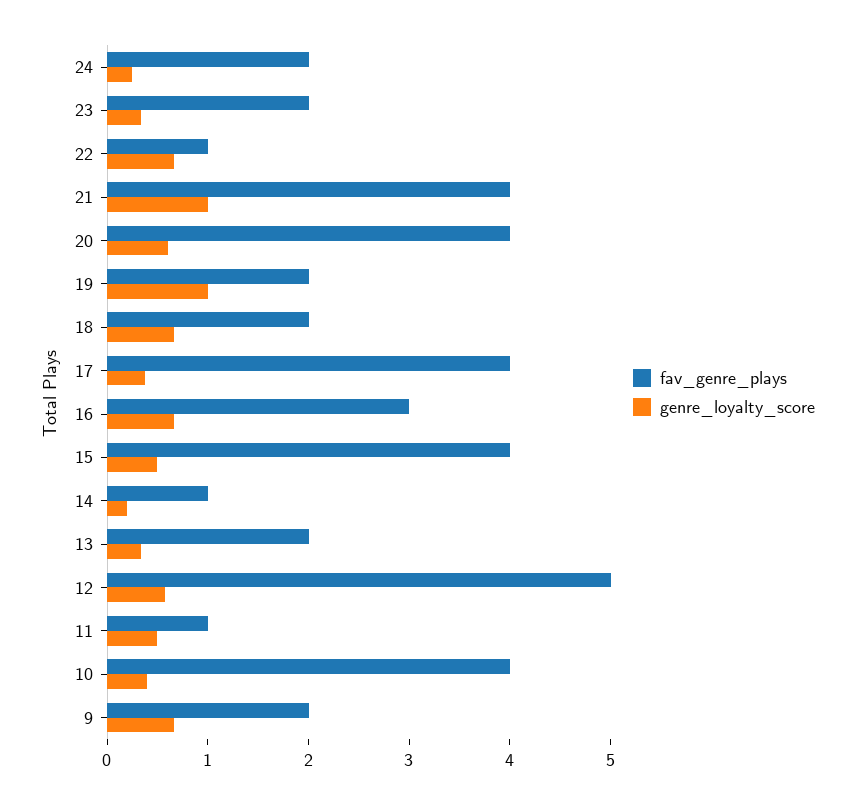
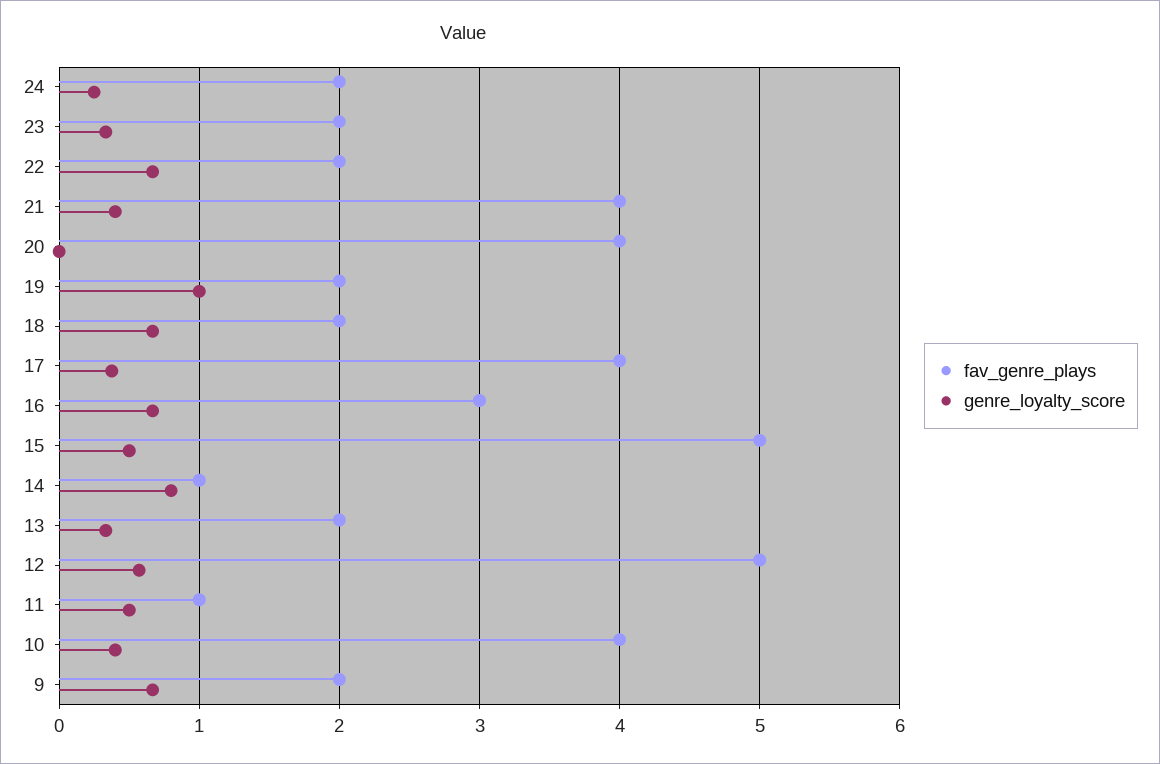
fav_genre_plays, 22: 1 -> 2
genre_loyalty_score, 21: 1 -> 0.4
genre_loyalty_score, 20: 0.6 -> 0
fav_genre_plays, 15: 4 -> 5
genre_loyalty_score, 14: 0.2 -> 0.8

